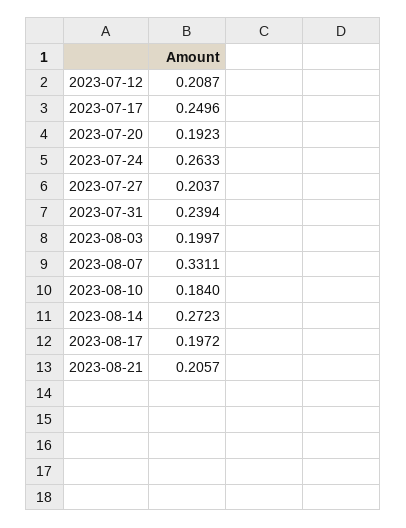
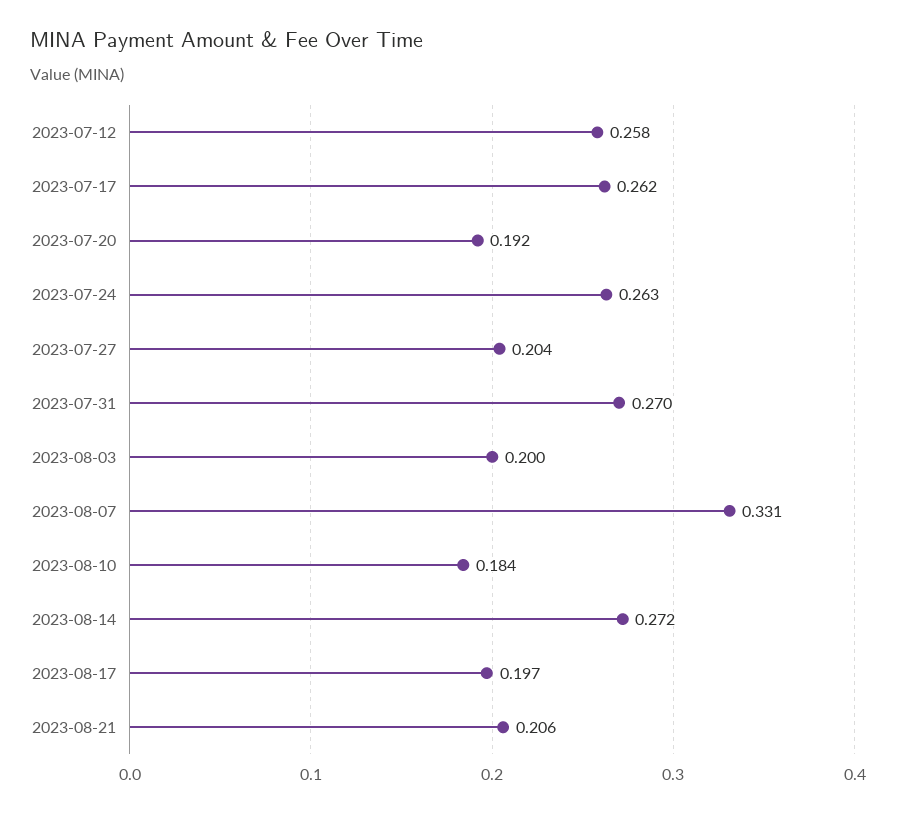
2023-07-12: 0.2087 -> 0.258
2023-07-17: 0.2496 -> 0.262
2023-07-31: 0.2394 -> 0.27

